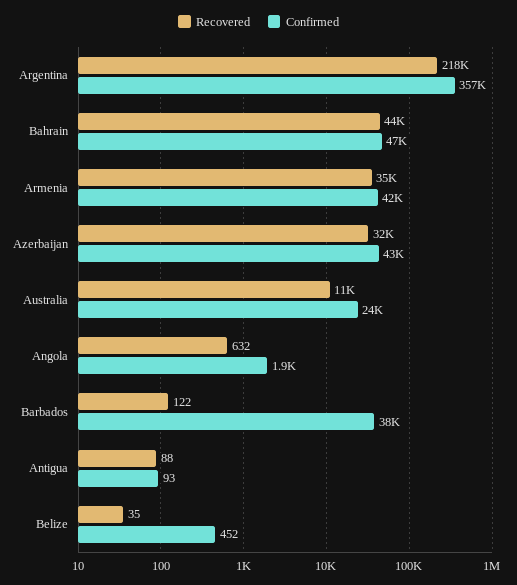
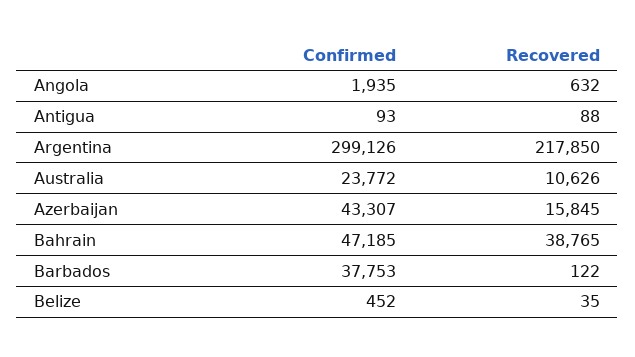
Confirmed, Argentina: 357000 -> 299126
Recovered, Bahrain: 44000 -> 38765
Recovered, Armenia: 35000 -> none
Confirmed, Armenia: 42000 -> none
Recovered, Azerbaijan: 32000 -> 15845

